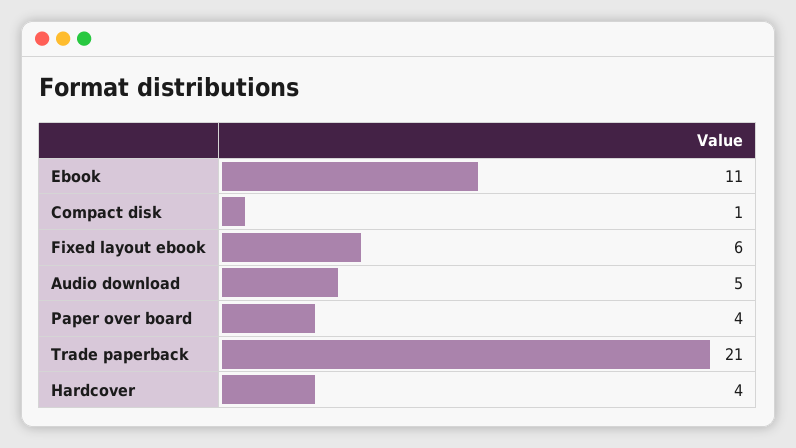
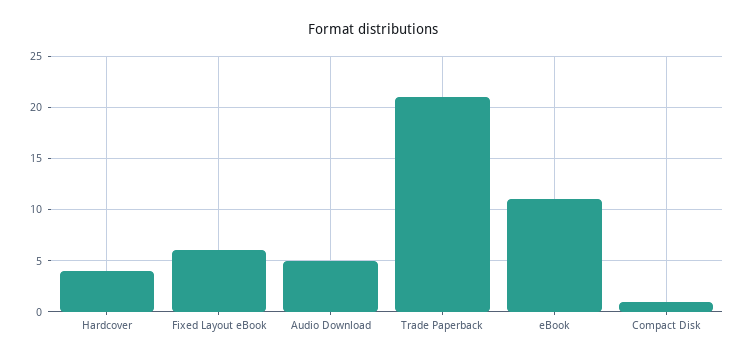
Paper over board: 4 -> none

